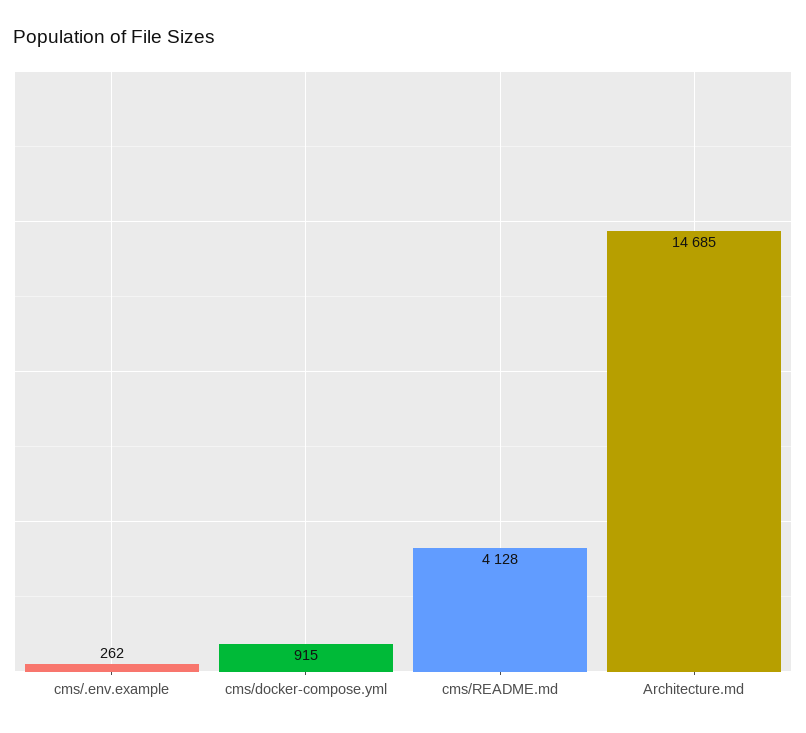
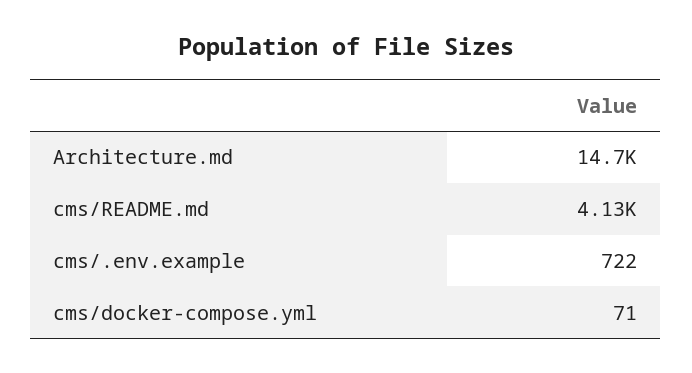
cms/.env.example: 262 -> 722
cms/docker-compose.yml: 915 -> 71

